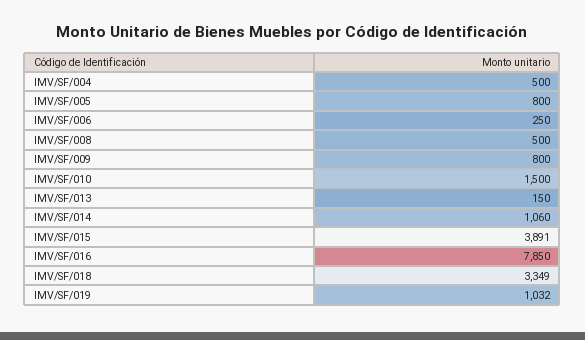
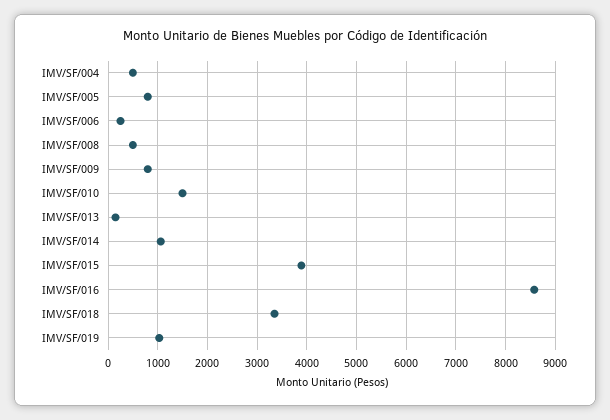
IMV/SF/016: 7850 -> 8600

